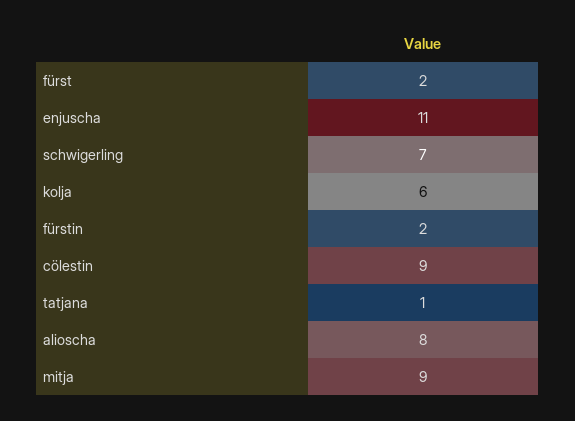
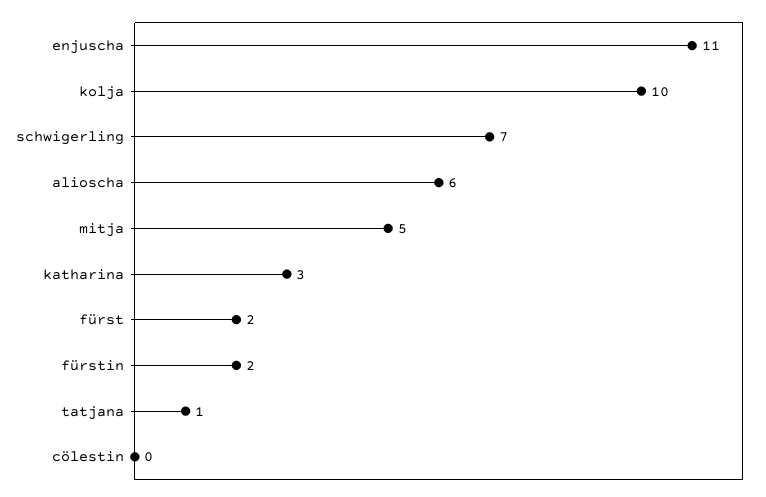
kolja: 6 -> 10
cölestin: 9 -> 0
alioscha: 8 -> 6
mitja: 9 -> 5
katharina: none -> 3

